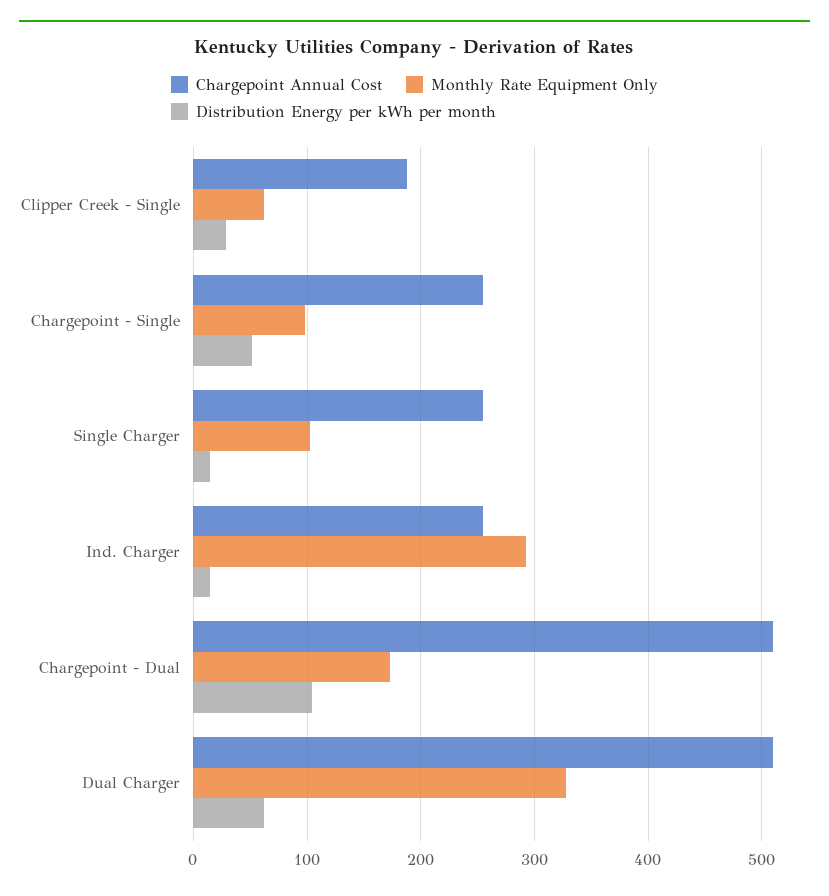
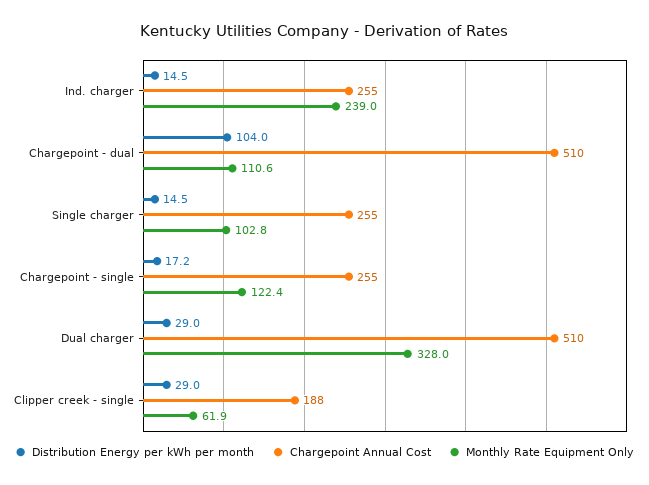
Monthly Rate Equipment Only, Chargepoint - Single: 100 -> 122.4
Distribution Energy per kWh per month, Chargepoint - Single: 50 -> 17.2
Monthly Rate Equipment Only, Ind. Charger: 290 -> 239
Monthly Rate Equipment Only, Chargepoint - Dual: 170 -> 110.6
Distribution Energy per kWh per month, Dual Charger: 60 -> 29

